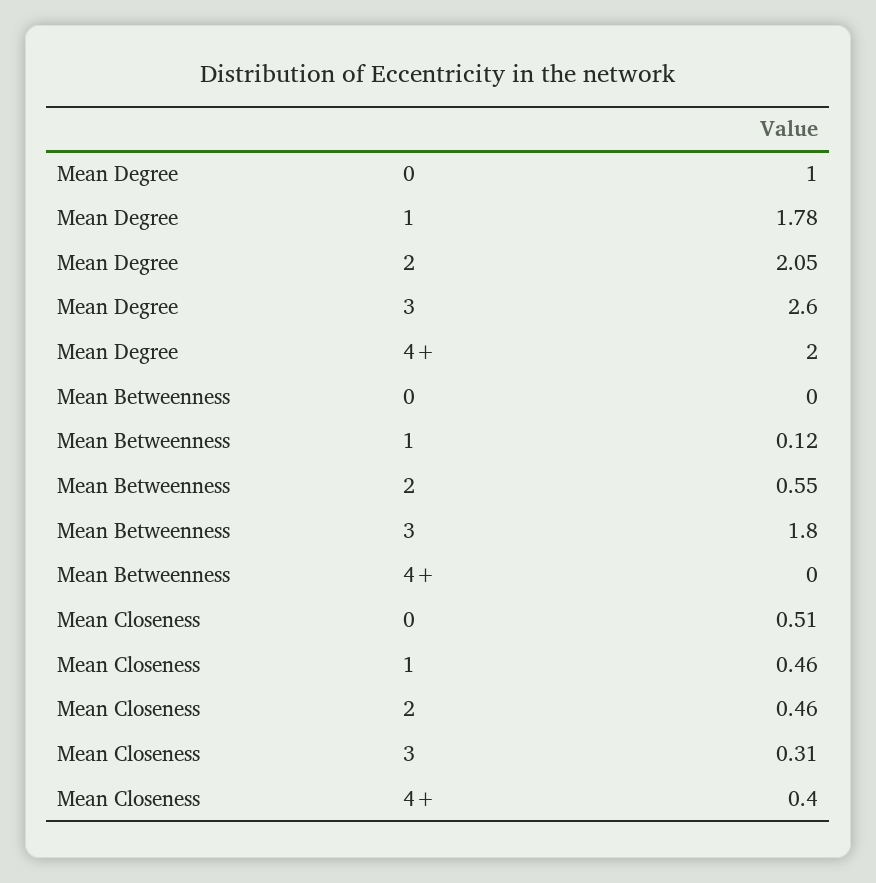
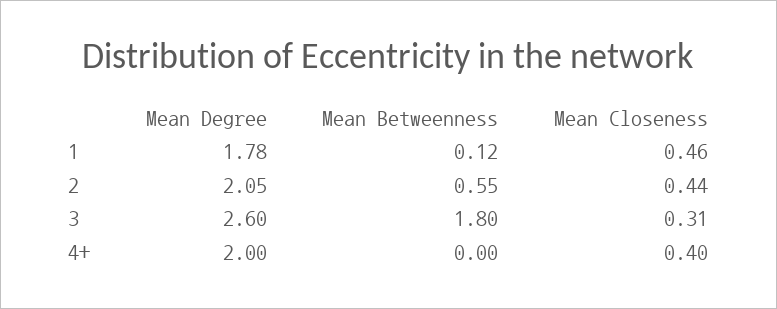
Mean Degree, 0: 1 -> none
Mean Betweenness, 0: 0 -> none
Mean Closeness, 0: 0.51 -> none
Mean Closeness, 2: 0.46 -> 0.44

